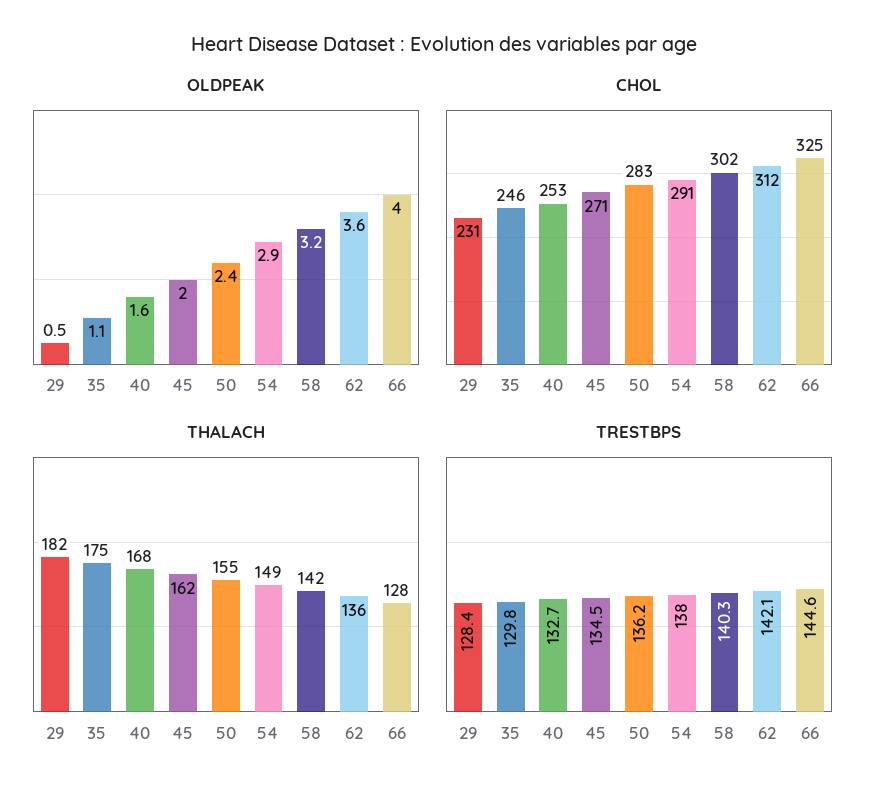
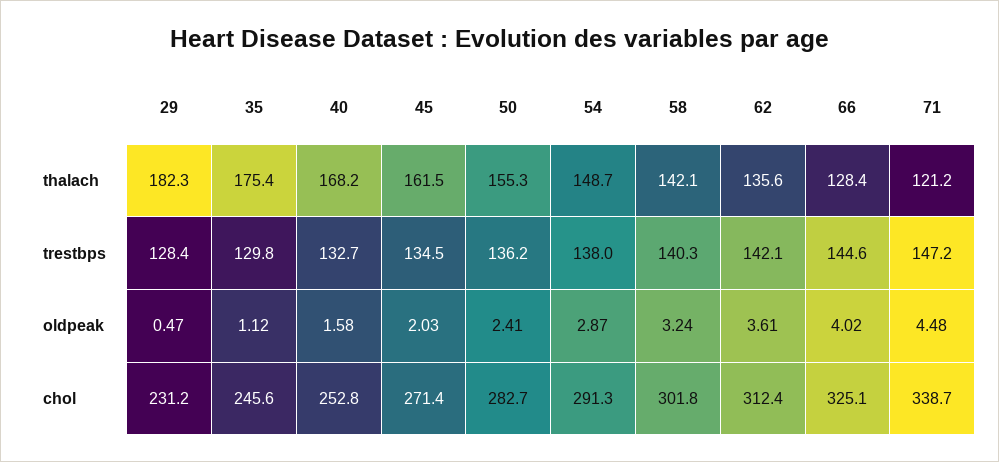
THALACH, 71: none -> 121.2
TRESTBPS, 71: none -> 147.2
OLDPEAK, 71: none -> 4.48
CHOL, 71: none -> 338.7

